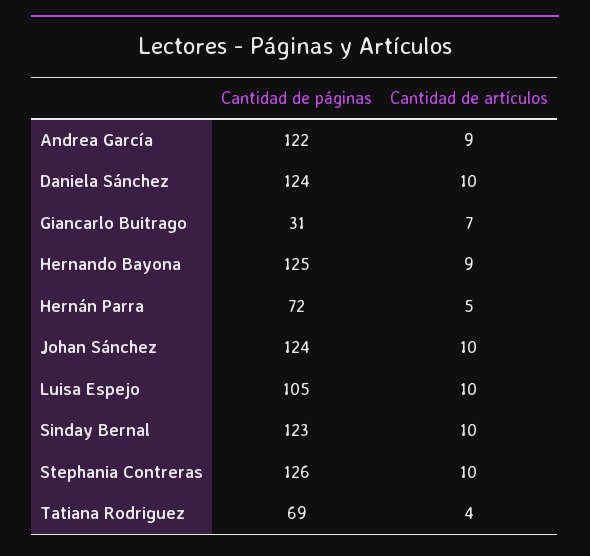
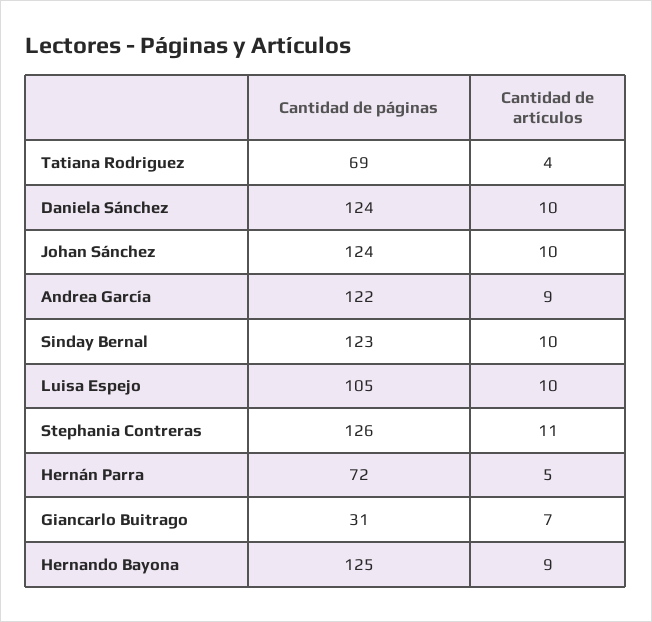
Cantidad de artículos, Stephania Contreras: 10 -> 11

